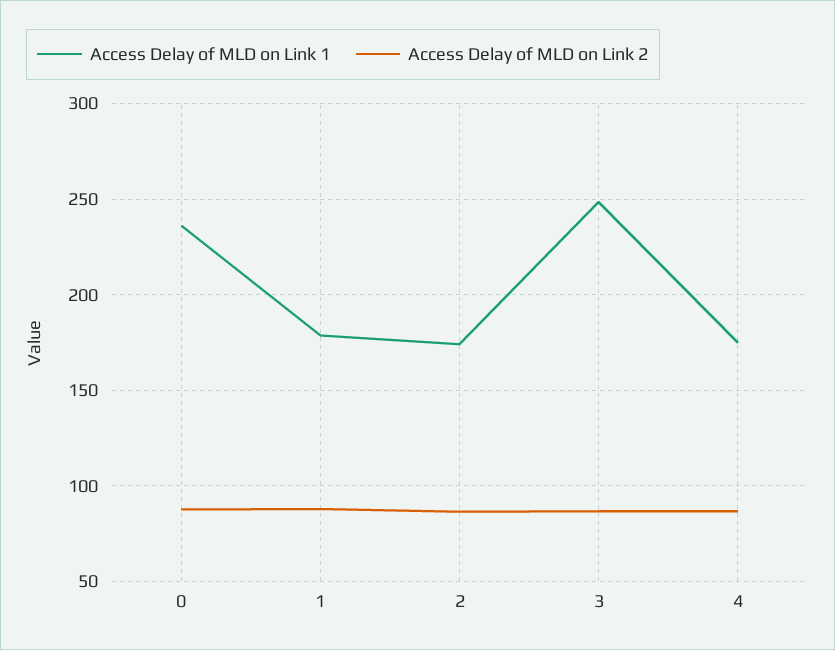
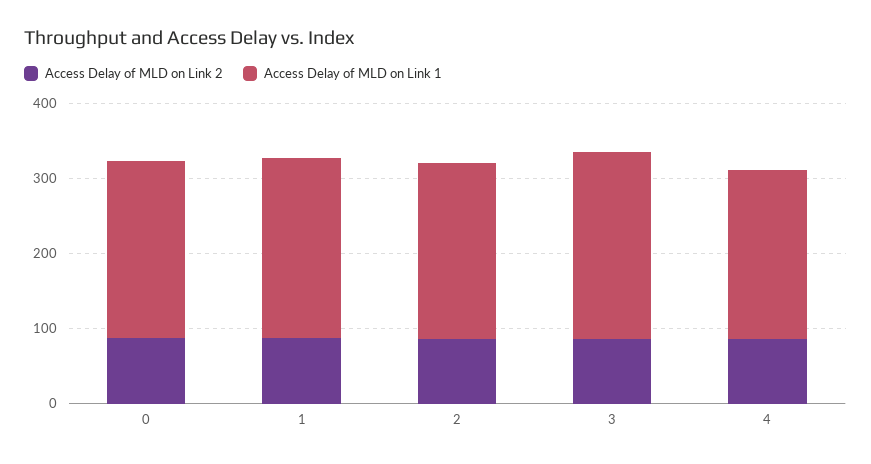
Access Delay of MLD on Link 1, 1: 180 -> 240
Access Delay of MLD on Link 1, 2: 175 -> 240
Access Delay of MLD on Link 1, 4: 175 -> 220

